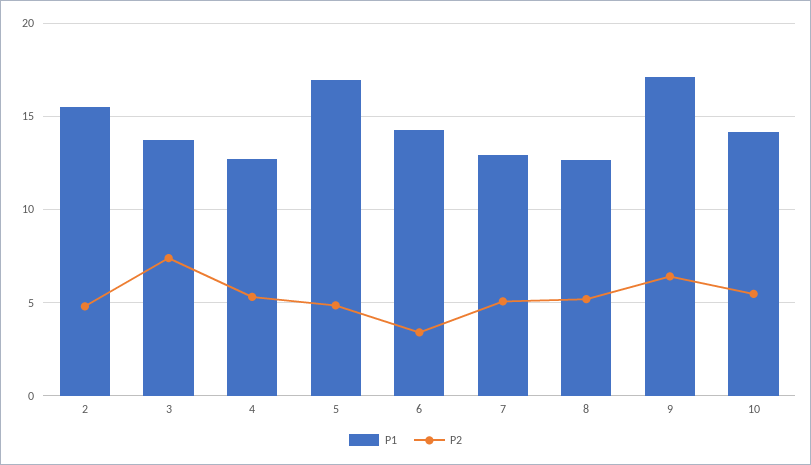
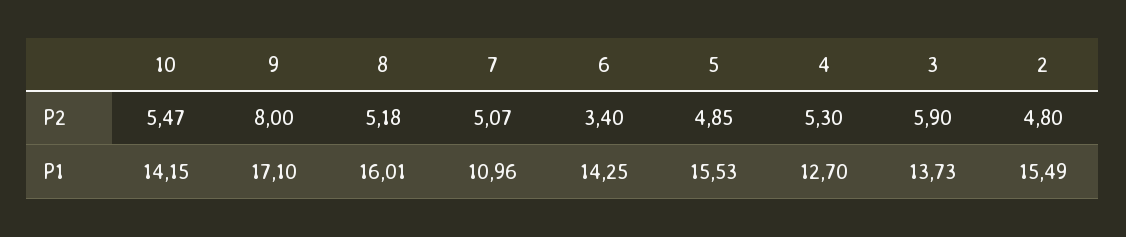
P2, 3: 7.5 -> 5.9
P1, 5: 17 -> 15.53
P1, 7: 13 -> 10.96
P1, 8: 12.5 -> 16.01
P2, 9: 6.5 -> 8

